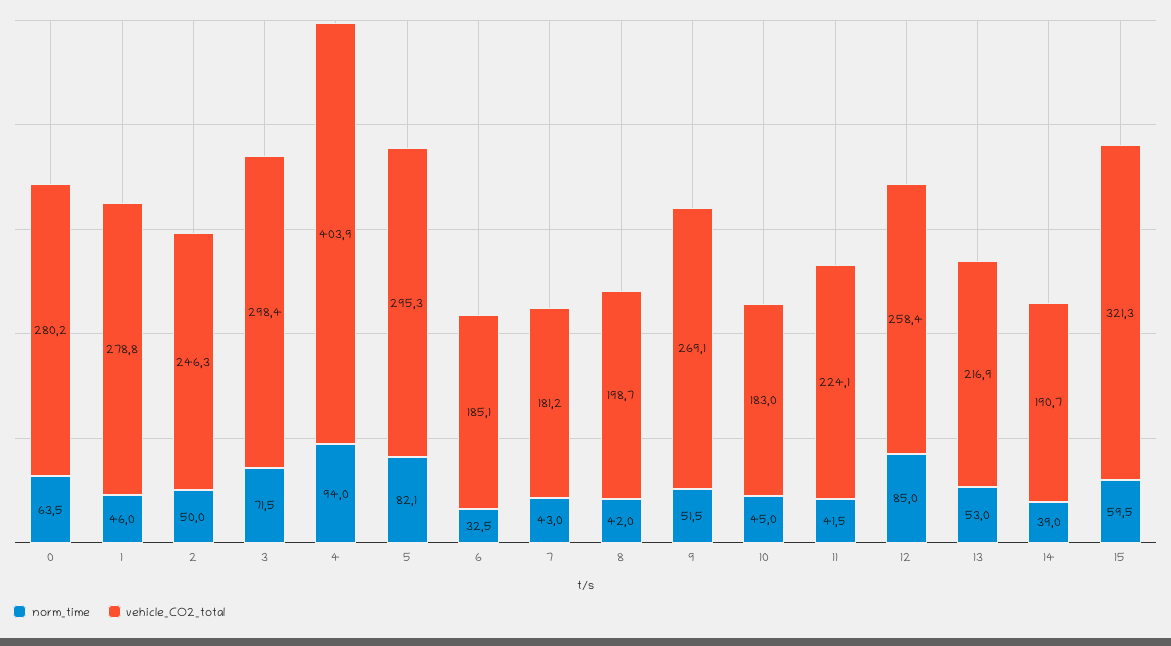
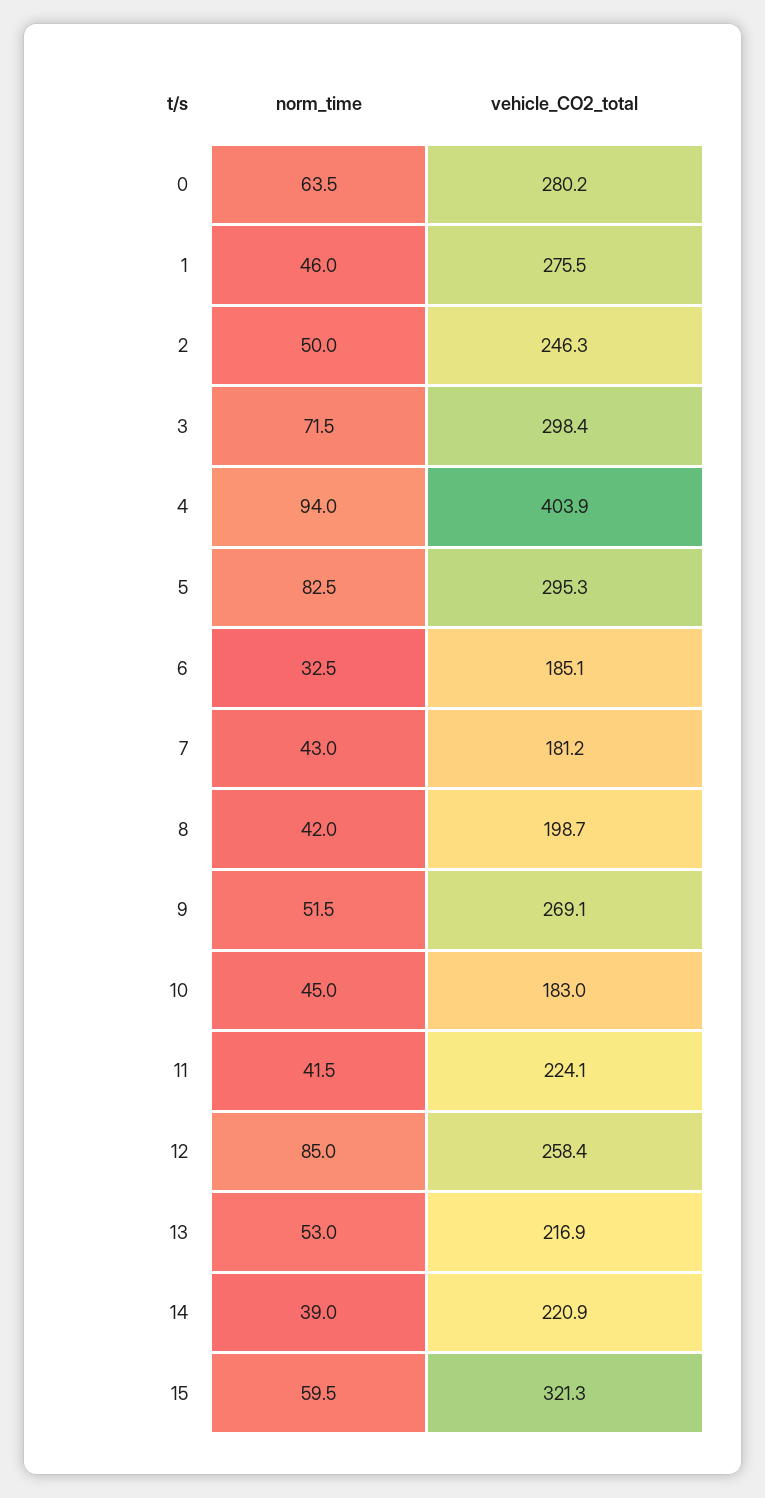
vehicle_CO2_total, 1: 278.8 -> 275.5
norm_time, 5: 82.1 -> 82.5
vehicle_CO2_total, 14: 190.7 -> 220.9

